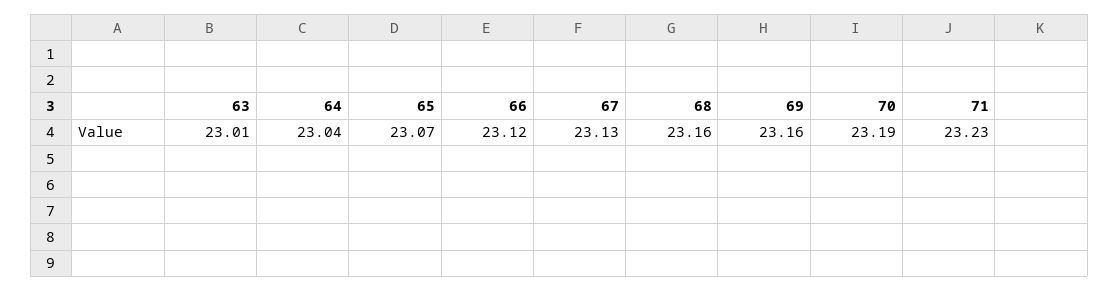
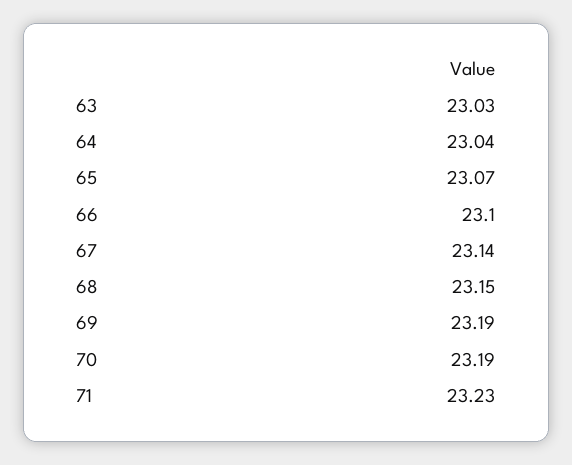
63: 23.01 -> 23.03
66: 23.12 -> 23.1
67: 23.13 -> 23.14
68: 23.16 -> 23.15
69: 23.16 -> 23.19

